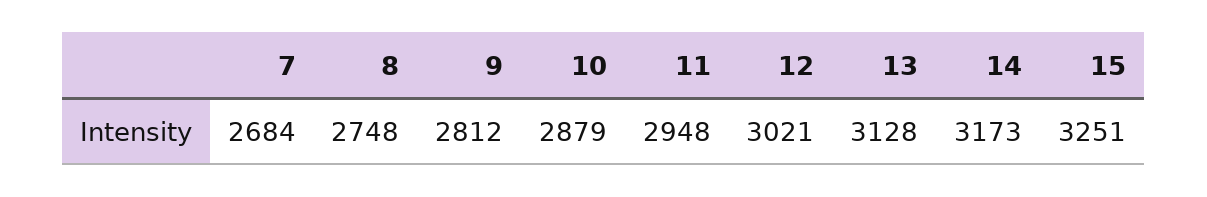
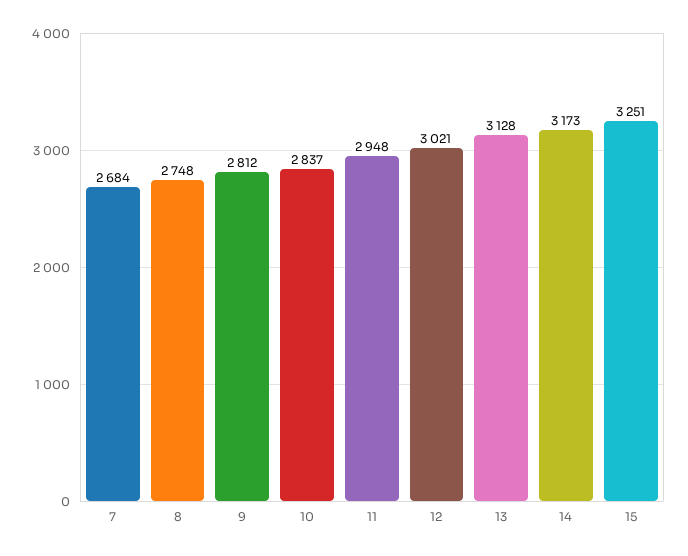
10: 2879 -> 2837

